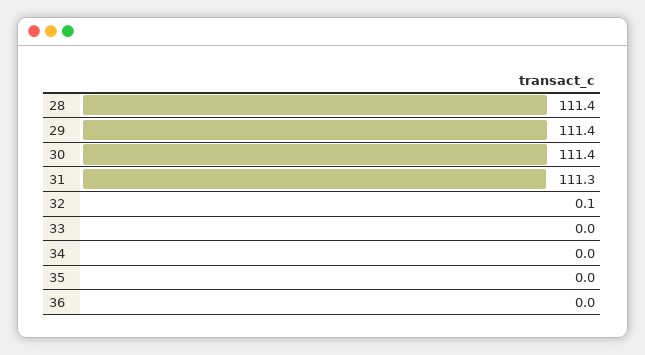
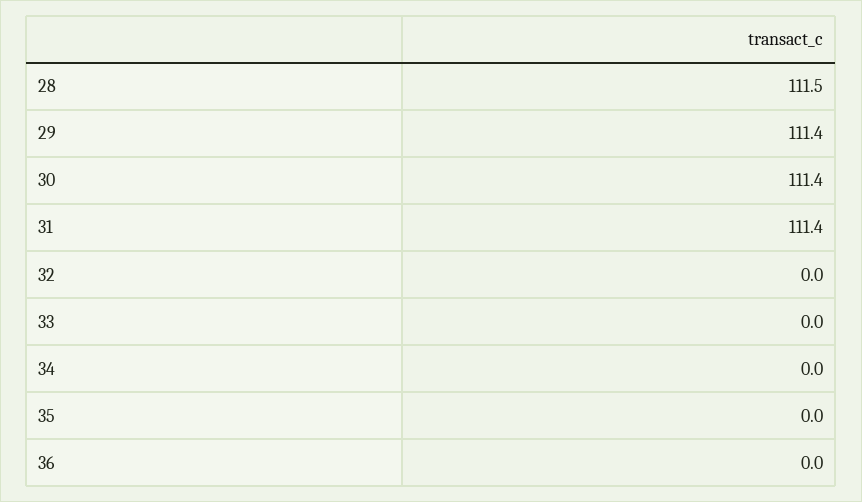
28: 111.4 -> 111.5
31: 111.3 -> 111.4
32: 0.1 -> 0

